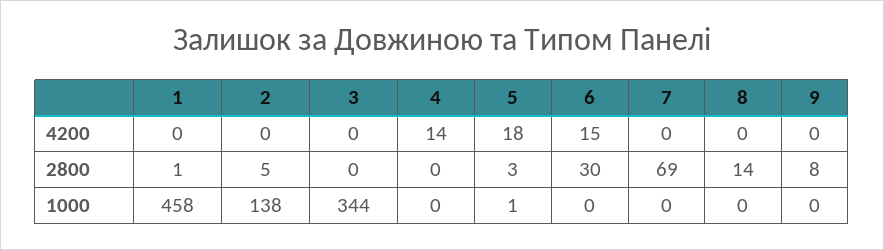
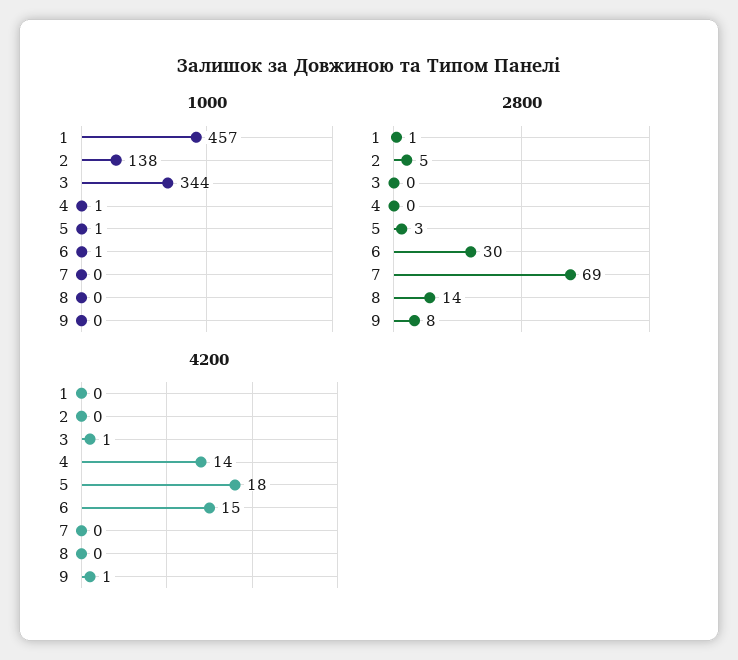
4200, 3: 0 -> 1
4200, 9: 0 -> 1
1000, 1: 458 -> 457
1000, 4: 0 -> 1
1000, 6: 0 -> 1

